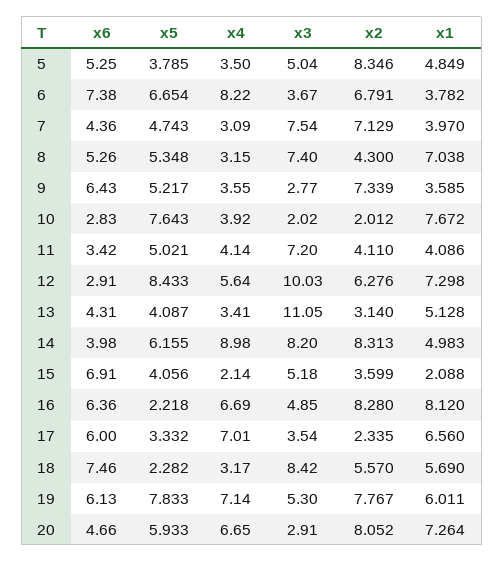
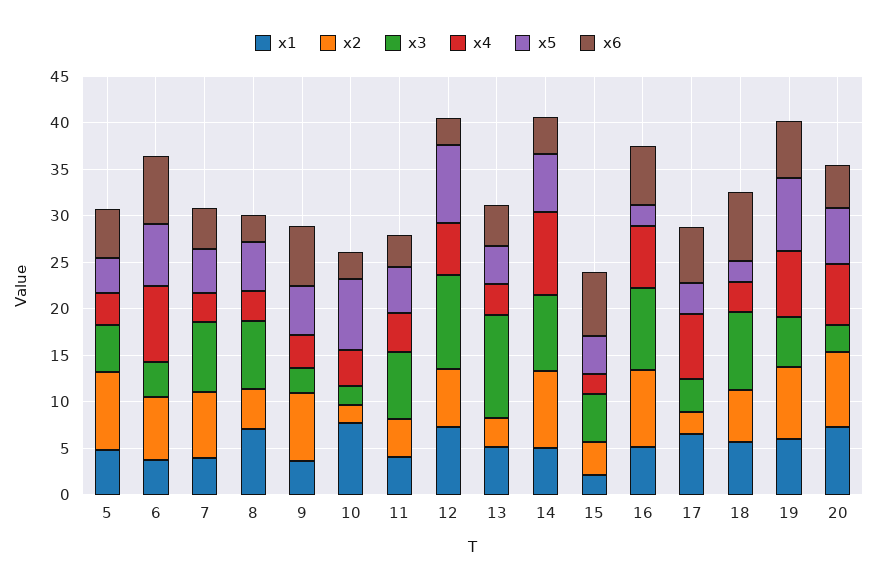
x6, 8: 5.26 -> 3
x3, 16: 4.85 -> 9
x1, 16: 8.12 -> 5

